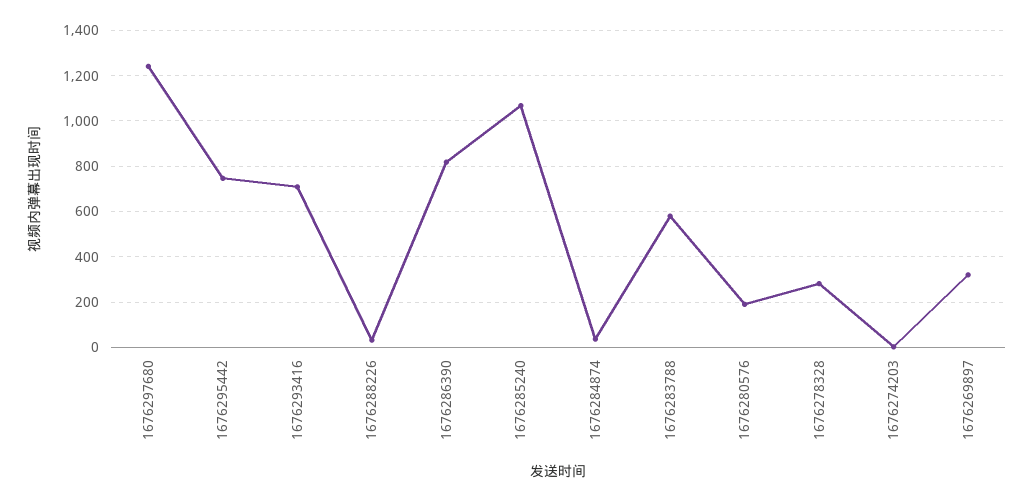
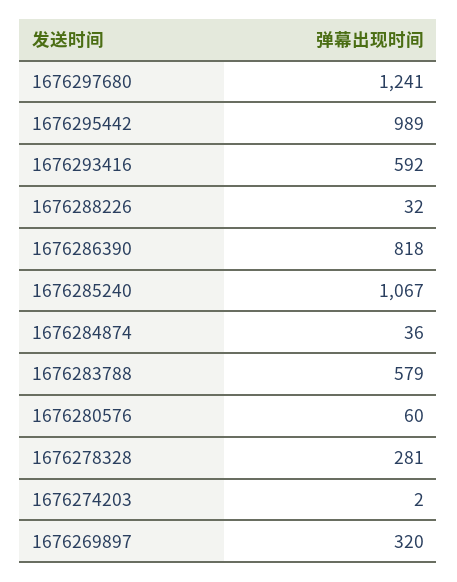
1676295442: 750 -> 989
1676293416: 700 -> 592
1676280576: 200 -> 60

